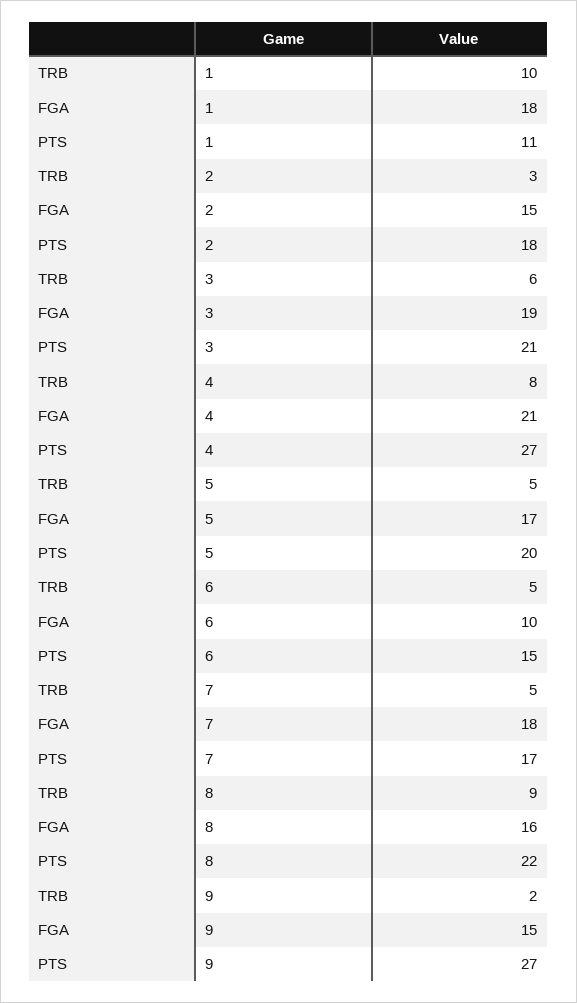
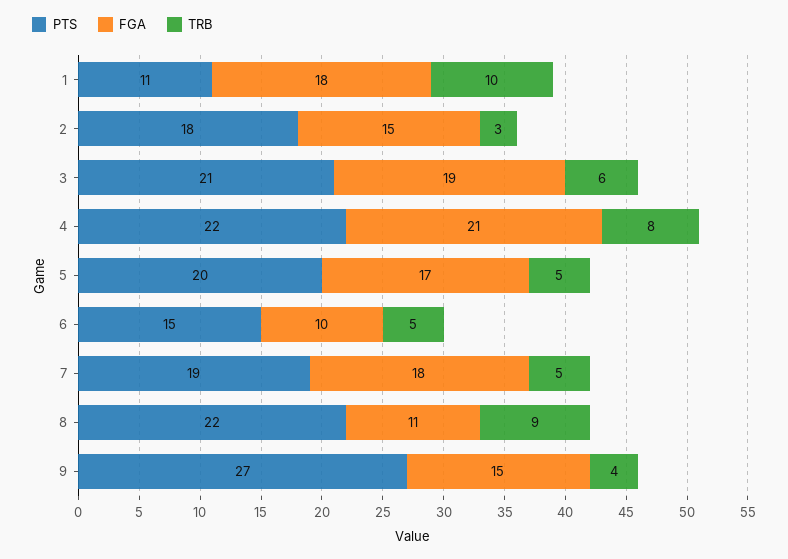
PTS, 4: 27 -> 22
PTS, 7: 17 -> 19
FGA, 8: 16 -> 11
TRB, 9: 2 -> 4

